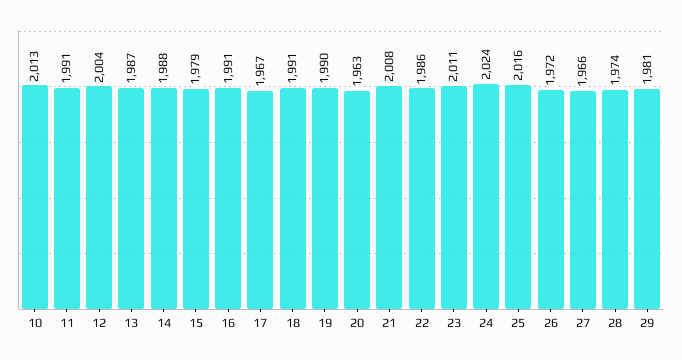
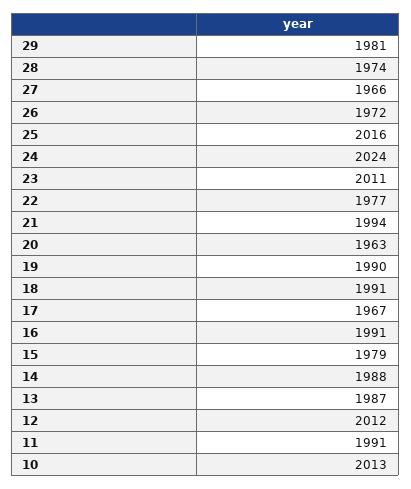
12: 2004 -> 2012
21: 2008 -> 1994
22: 1986 -> 1977

